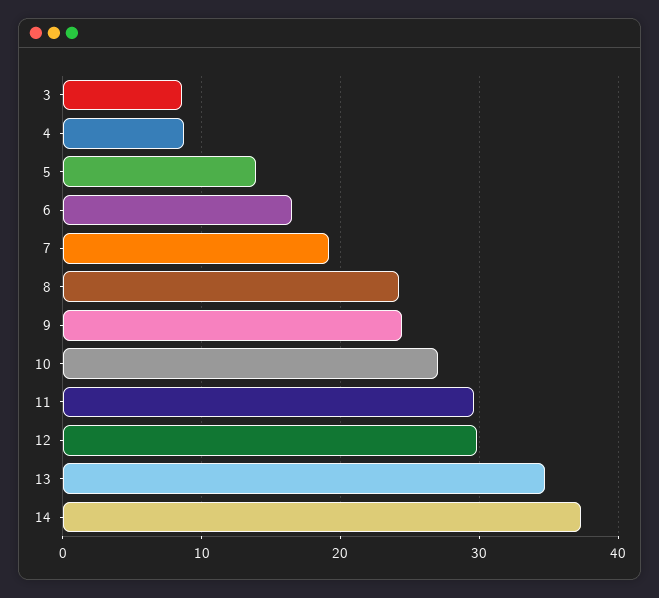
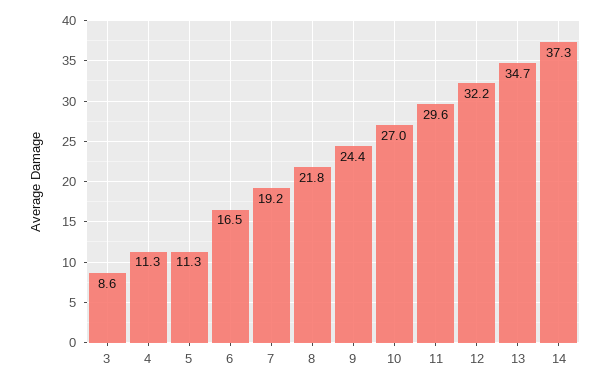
4: 9 -> 11.3
5: 14 -> 11.3
8: 24 -> 21.8
12: 30 -> 32.2

